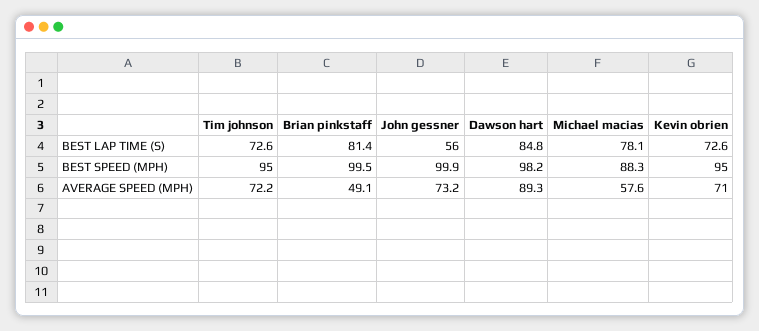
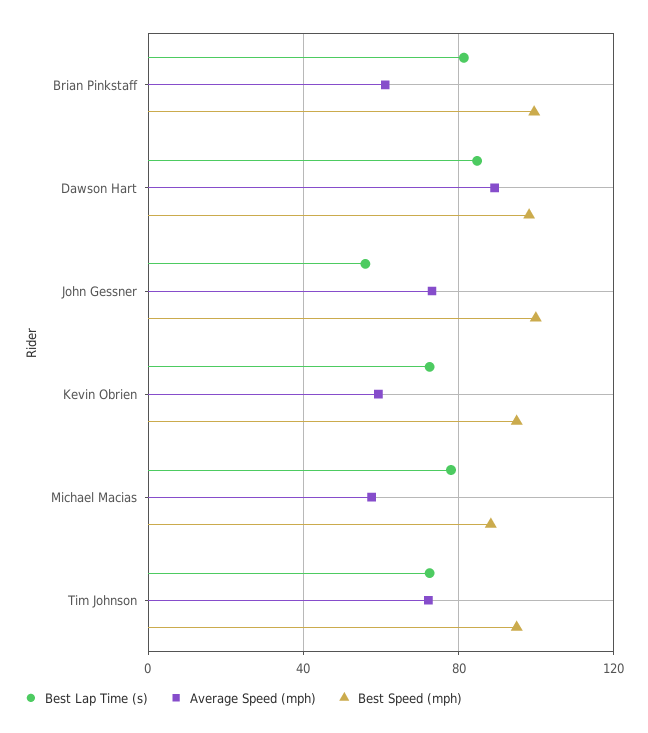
AVERAGE SPEED (MPH), Brian pinkstaff: 49.1 -> 60
AVERAGE SPEED (MPH), Kevin obrien: 71 -> 60

